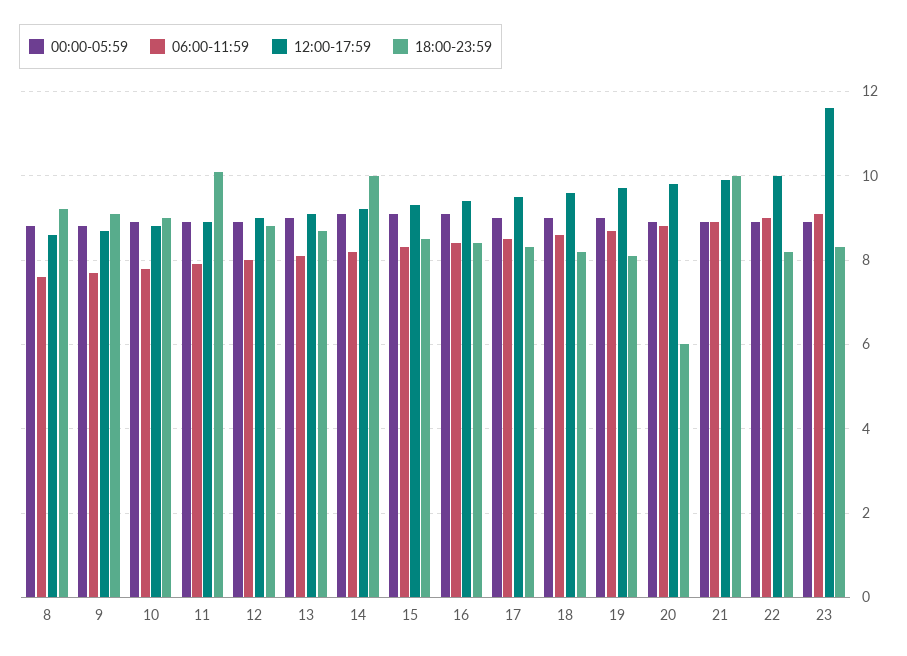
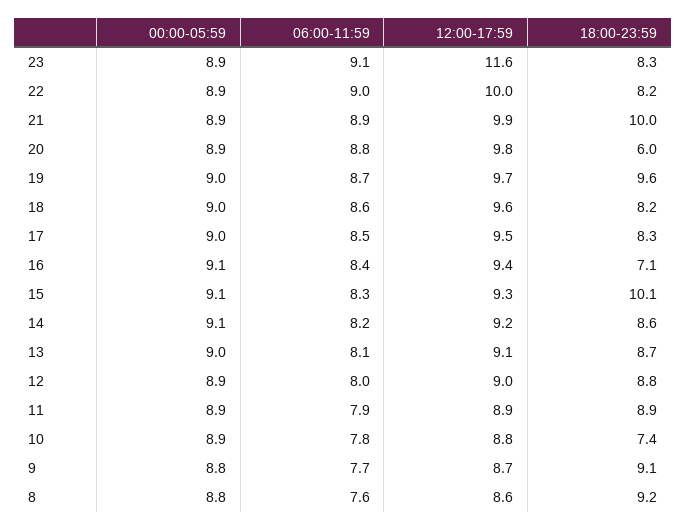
18:00-23:59, 10: 9 -> 7.4
18:00-23:59, 11: 10 -> 8.9
18:00-23:59, 14: 10 -> 8.6
18:00-23:59, 15: 8.5 -> 10.1
18:00-23:59, 16: 8.5 -> 7.1
18:00-23:59, 19: 8 -> 9.6

